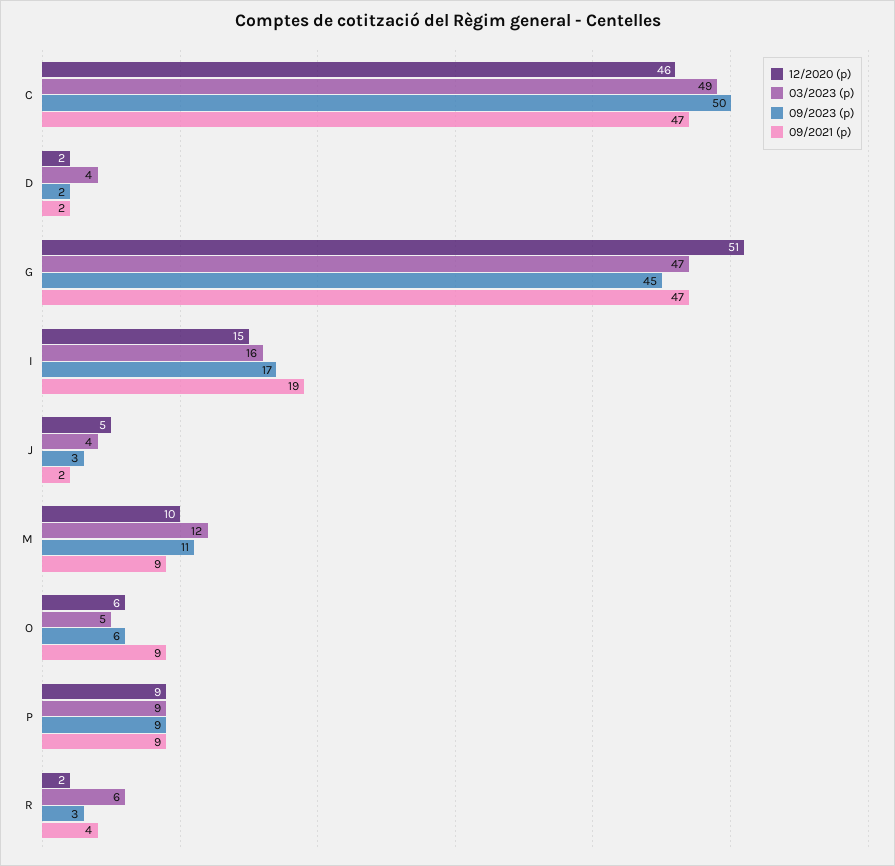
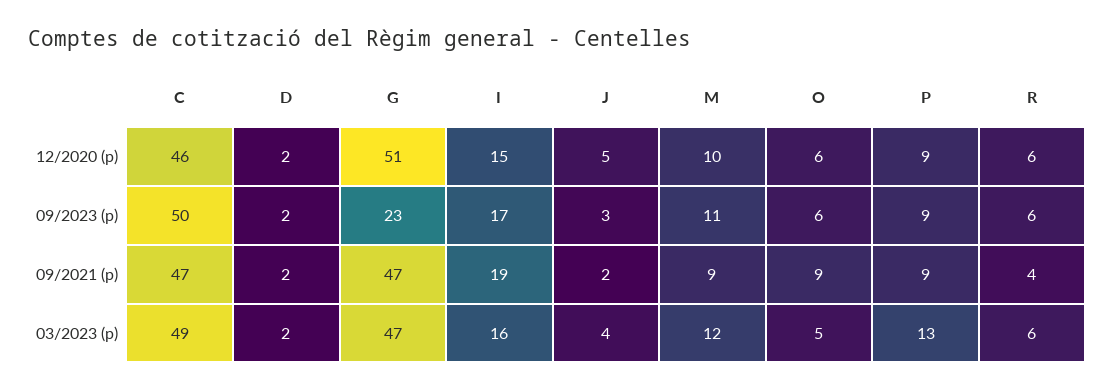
03/2023 (p), D: 4 -> 2
09/2023 (p), G: 45 -> 23
03/2023 (p), P: 9 -> 13
12/2020 (p), R: 2 -> 6
09/2023 (p), R: 3 -> 6

